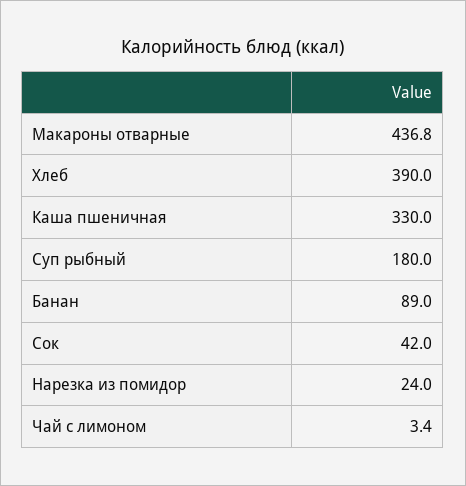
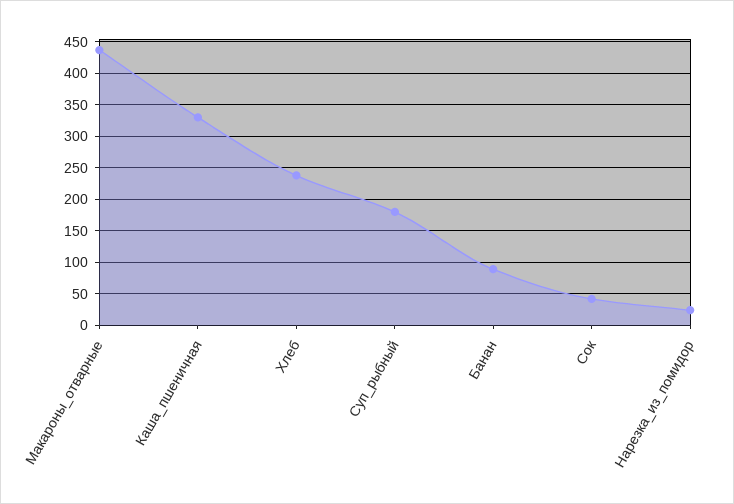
Хлеб: 390 -> 240
Чай с лимоном: 3.4 -> none

